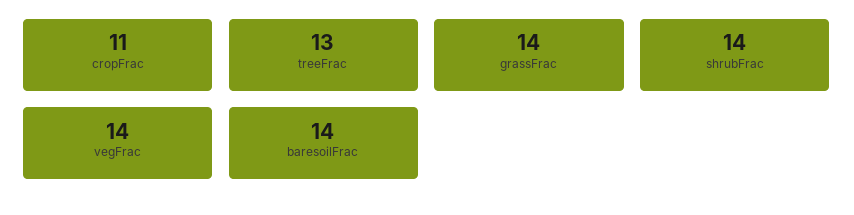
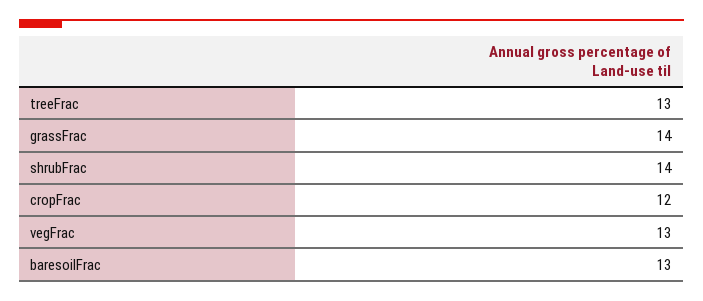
cropFrac: 11 -> 12
vegFrac: 14 -> 13
baresoilFrac: 14 -> 13

